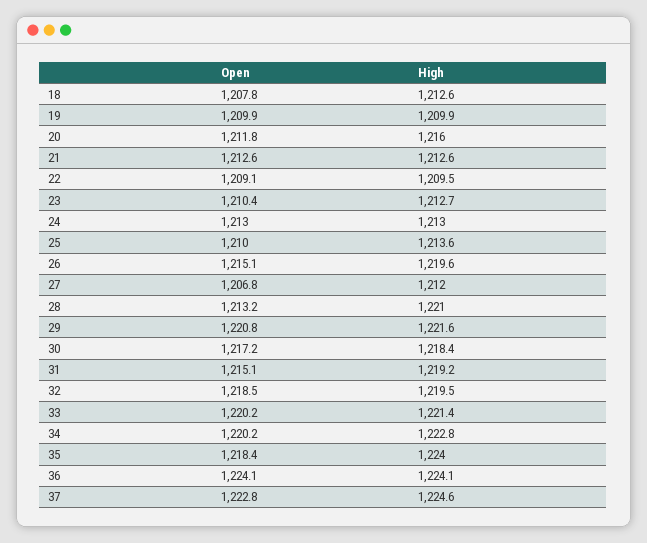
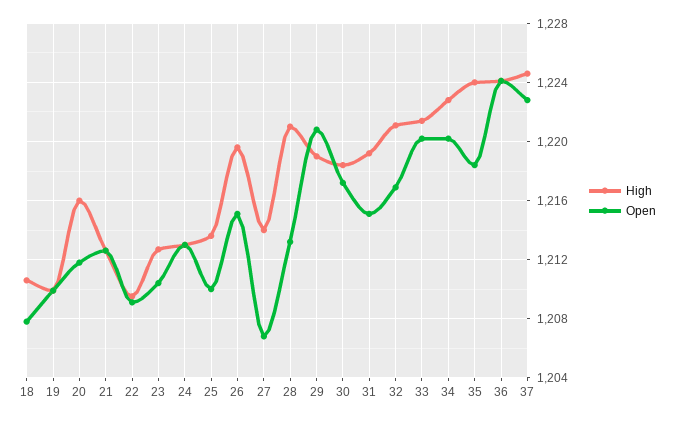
High, 18: 1212.6 -> 1210.5
High, 27: 1212 -> 1214
High, 29: 1221.6 -> 1219
Open, 32: 1218.5 -> 1217
High, 32: 1219.5 -> 1221

